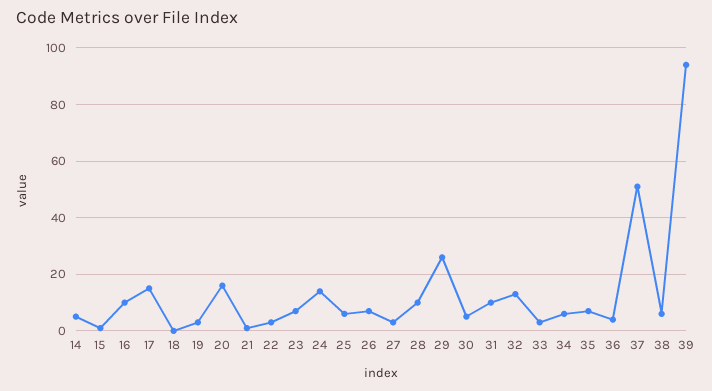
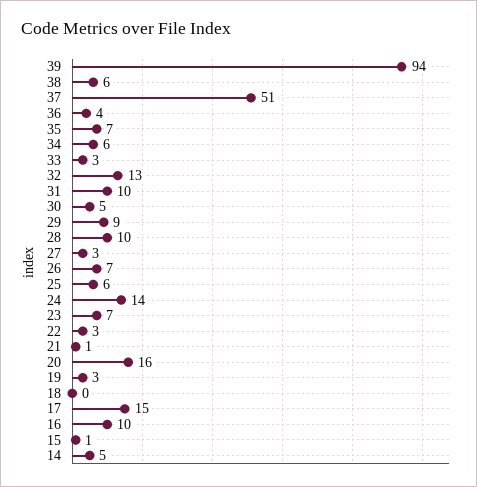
29: 25 -> 9

